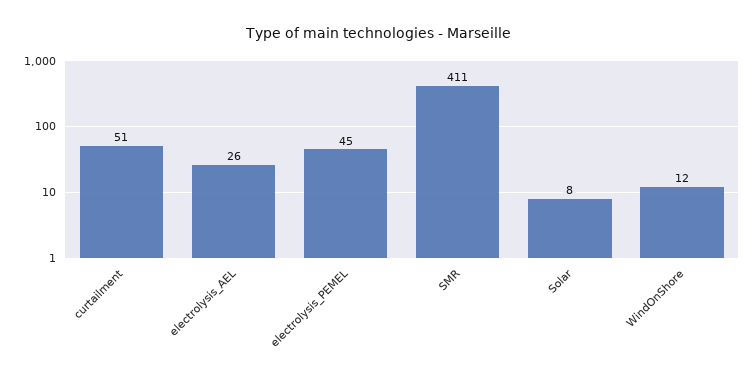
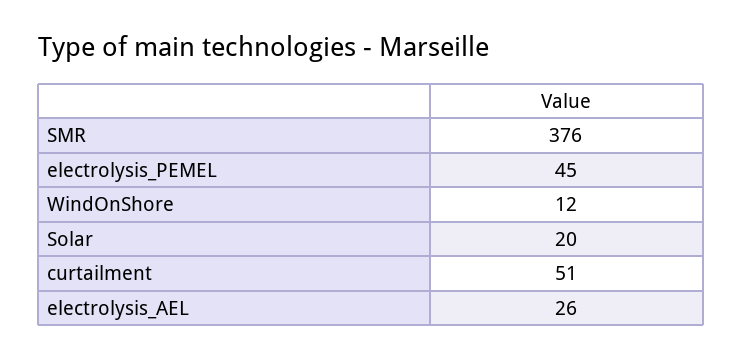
SMR: 411 -> 376
Solar: 8 -> 20

